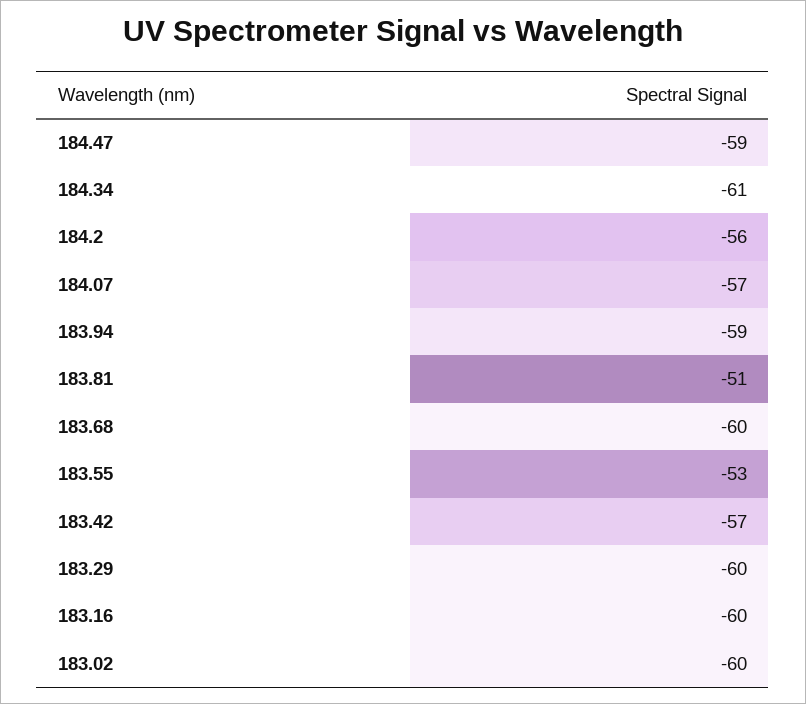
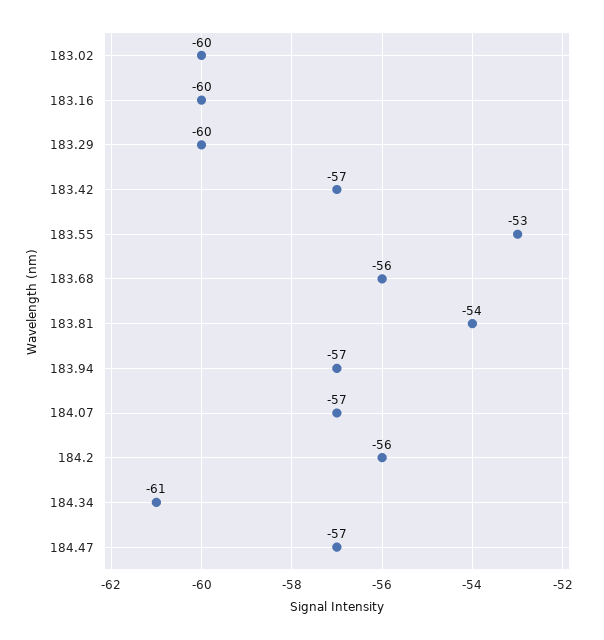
184.47: -59 -> -57
183.94: -59 -> -57
183.81: -51 -> -54
183.68: -60 -> -56

